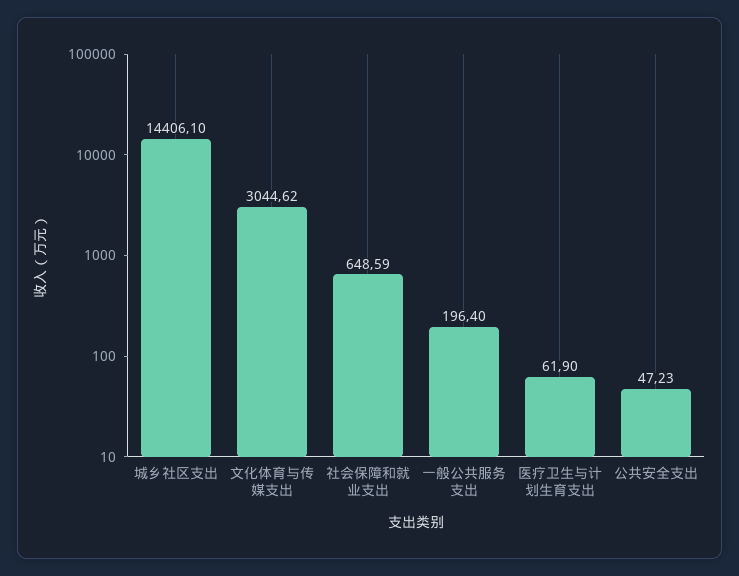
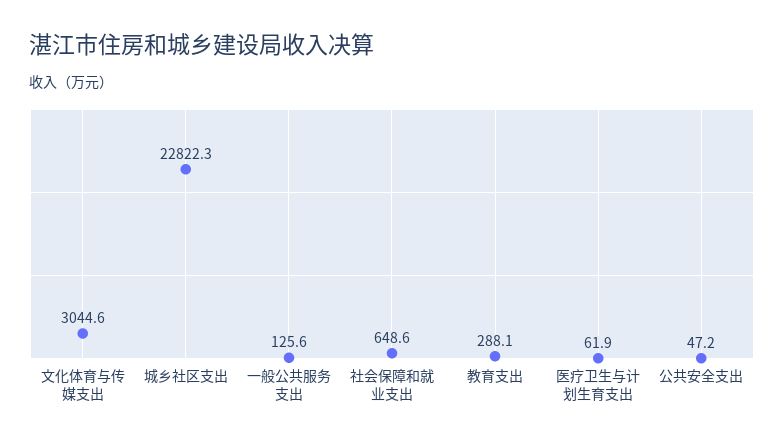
城乡社区支出: 14406.1 -> 22822.3
一般公共服务支出: 196.4 -> 125.6
教育支出: none -> 288.1

